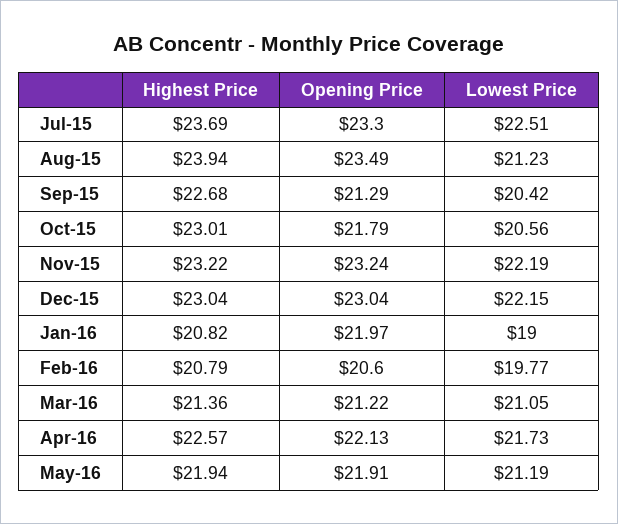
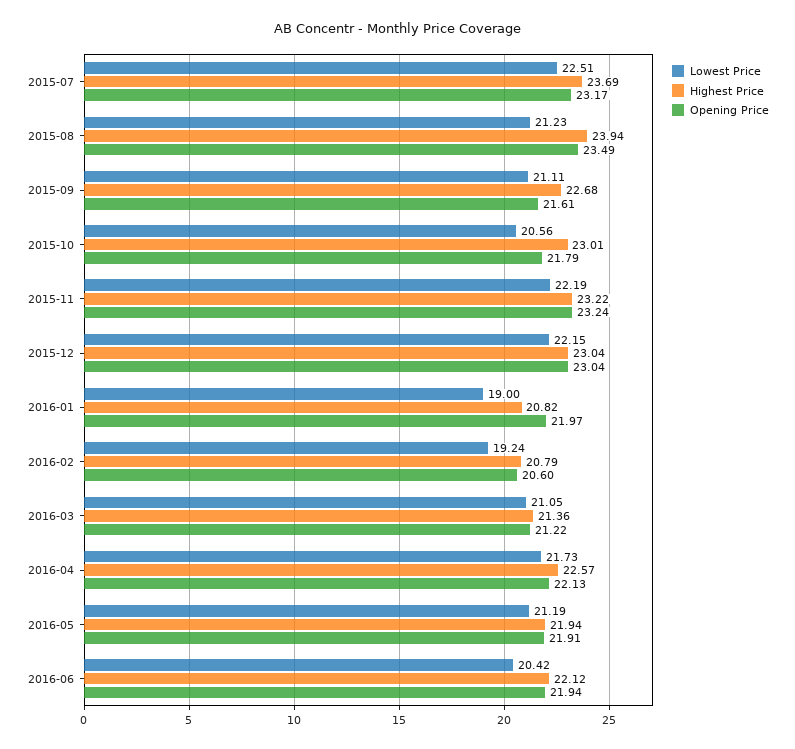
Opening Price, Jul-15: 23.3 -> 23.17
Opening Price, Sep-15: 21.29 -> 21.61
Lowest Price, Sep-15: 20.42 -> 21.11
Lowest Price, Feb-16: 19.77 -> 19.24
Lowest Price, 2016-06: none -> 20.42
Highest Price, 2016-06: none -> 22.12
Opening Price, 2016-06: none -> 21.94

